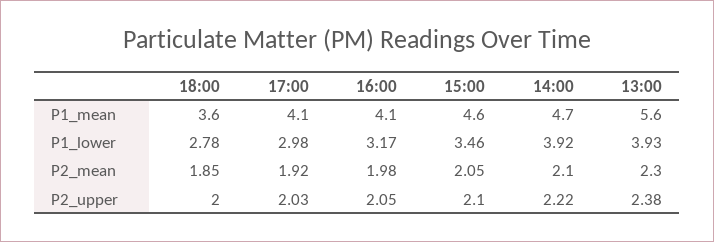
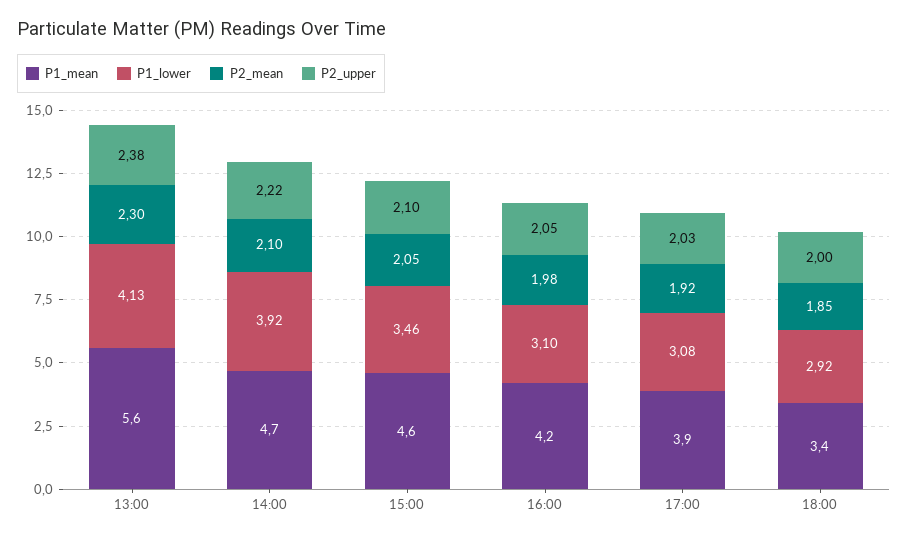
P1_mean, 18:00: 3.6 -> 3.4
P1_mean, 17:00: 4.1 -> 3.9
P1_mean, 16:00: 4.1 -> 4.2
P1_lower, 18:00: 2.78 -> 2.92
P1_lower, 17:00: 2.98 -> 3.08
P1_lower, 16:00: 3.17 -> 3.1
P1_lower, 13:00: 3.93 -> 4.13

